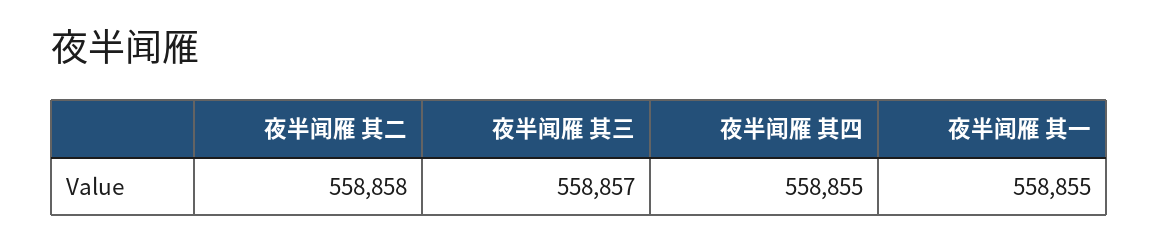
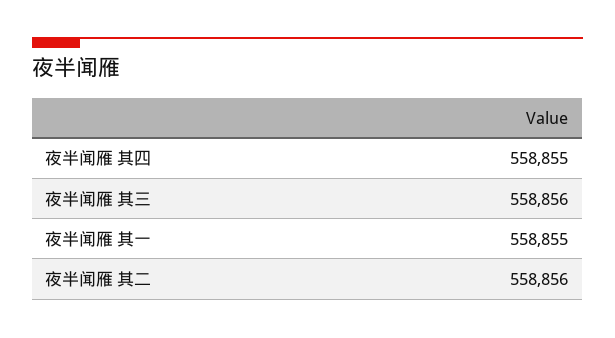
夜半闻雁 其二: 558858 -> 558856
夜半闻雁 其三: 558857 -> 558856

